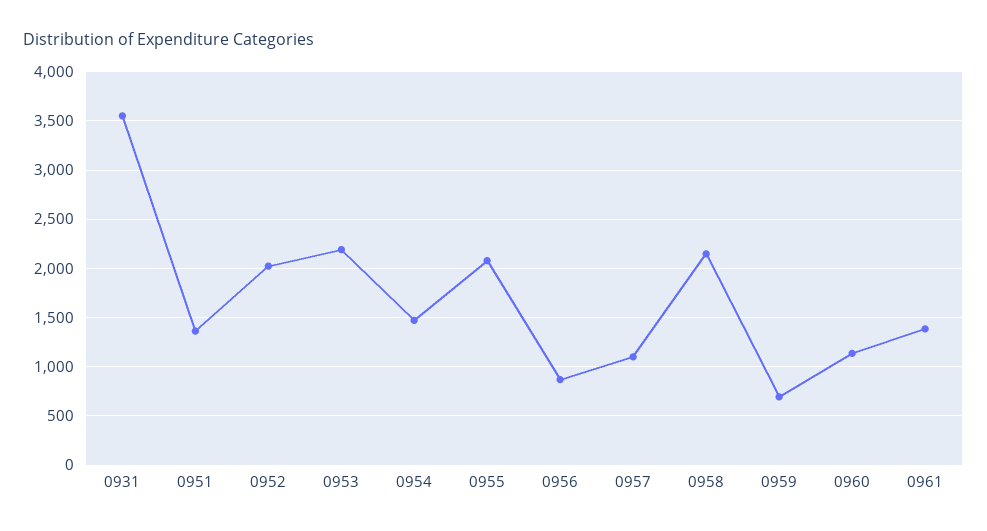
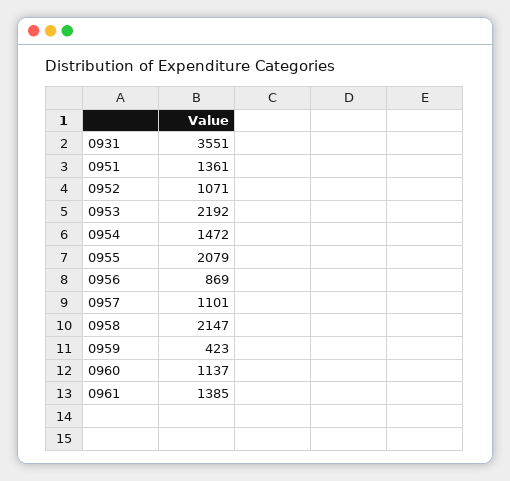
0952: 2000 -> 1071
0959: 700 -> 423

